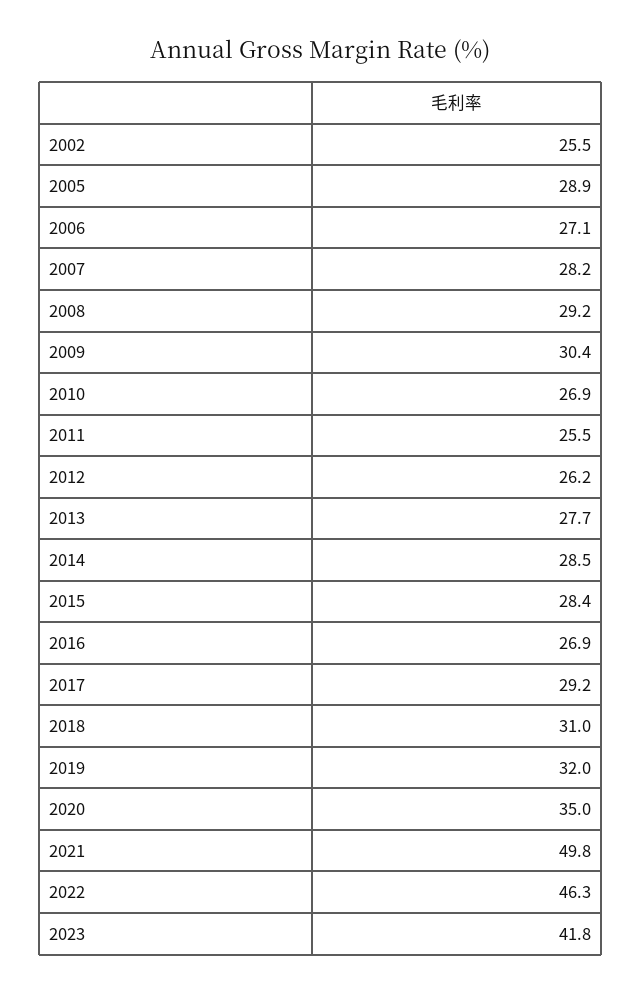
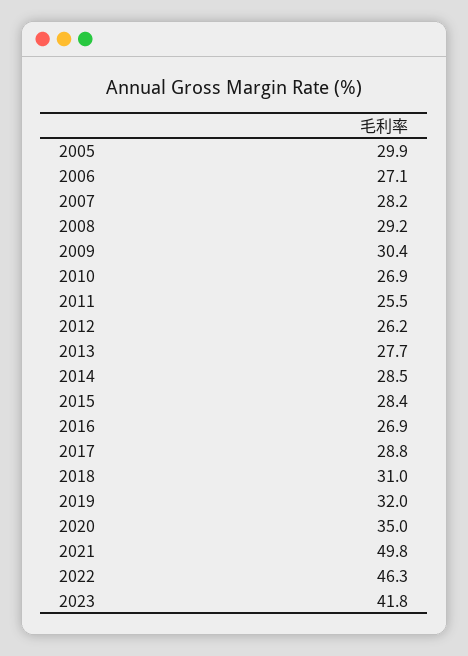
2002: 25.5 -> none
2005: 28.9 -> 29.9
2017: 29.2 -> 28.8

